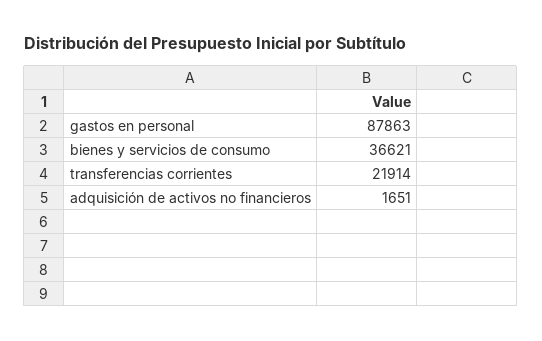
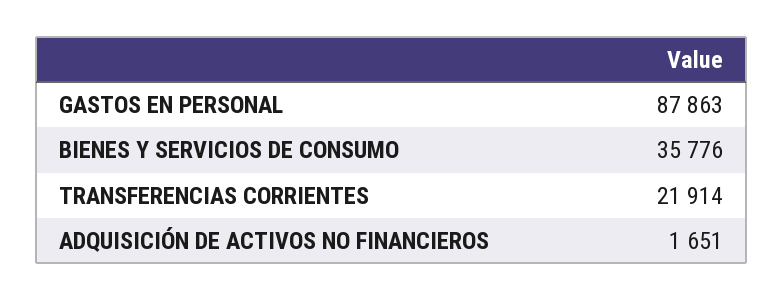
bienes y servicios de consumo: 36621 -> 35776

